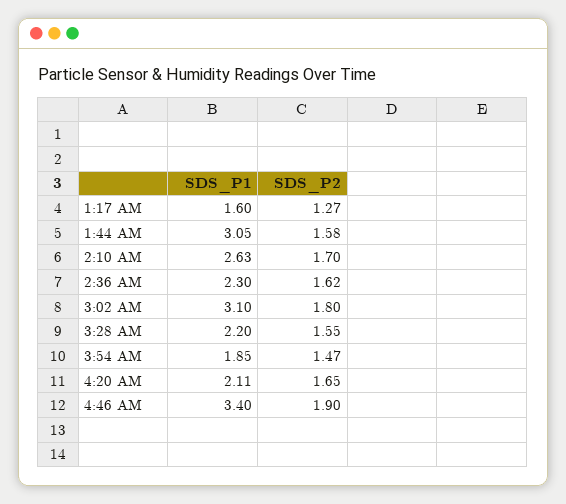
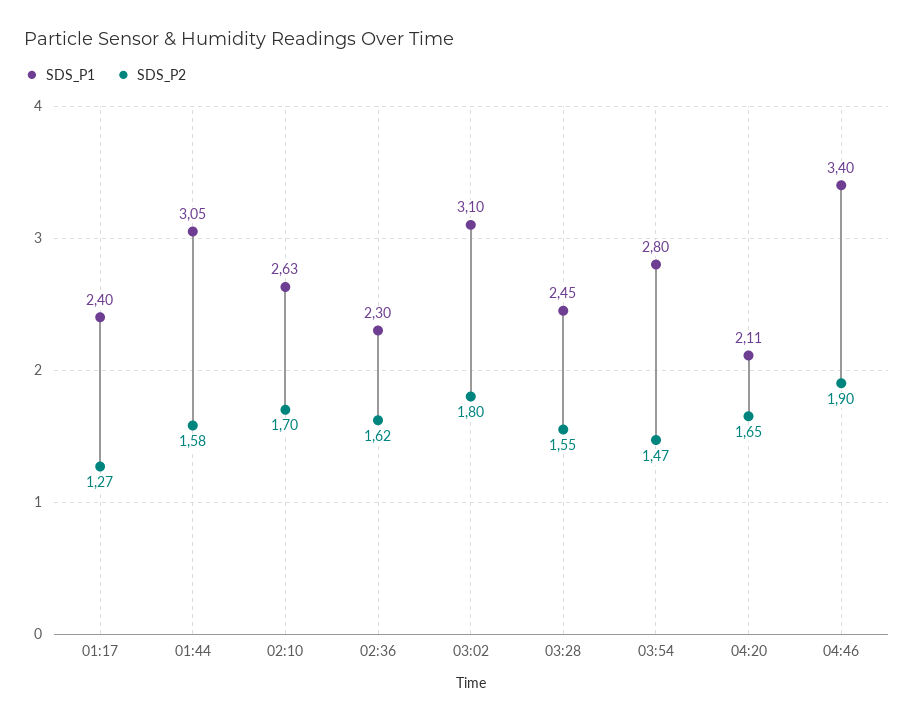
SDS_P1, 1:17 AM: 1.6 -> 2.4
SDS_P1, 3:28 AM: 2.2 -> 2.45
SDS_P1, 3:54 AM: 1.85 -> 2.8

